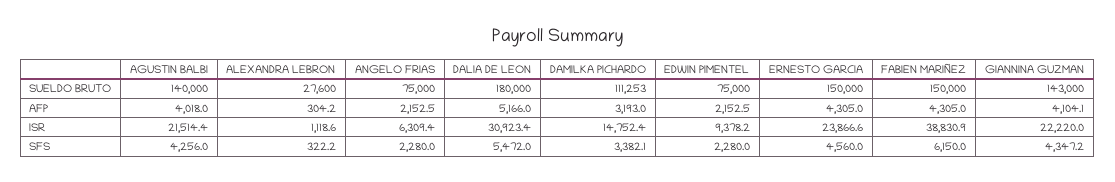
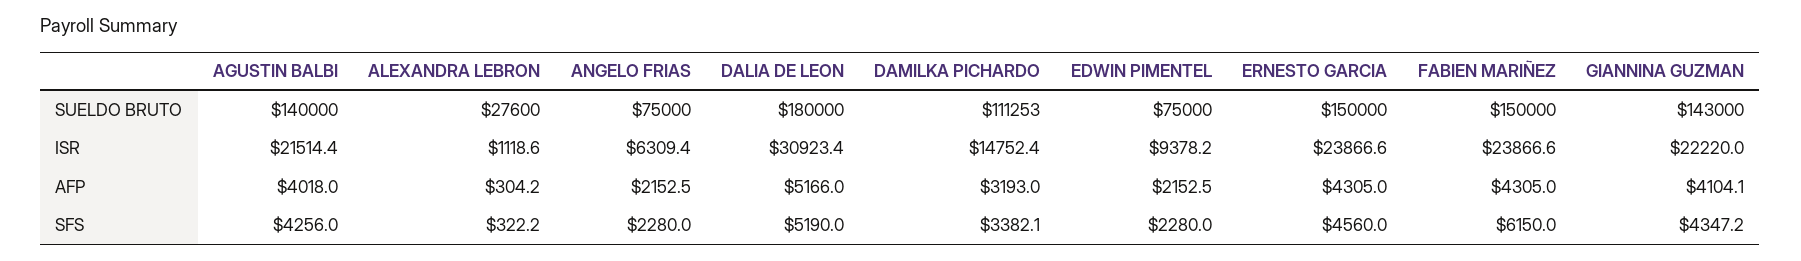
FABIEN MARIÑEZ, ISR: 38830.9 -> 23866.6
DALIA DE LEON, SFS: 5472 -> 5190

